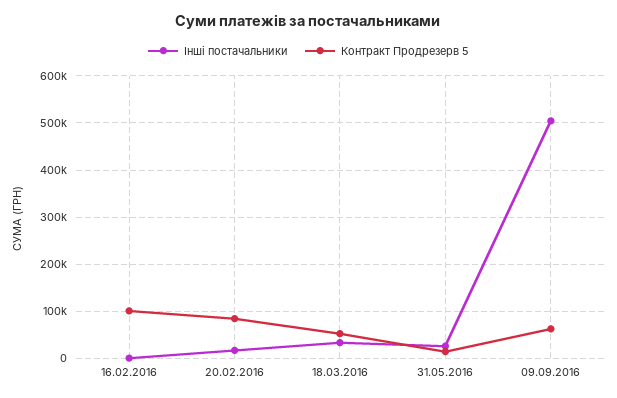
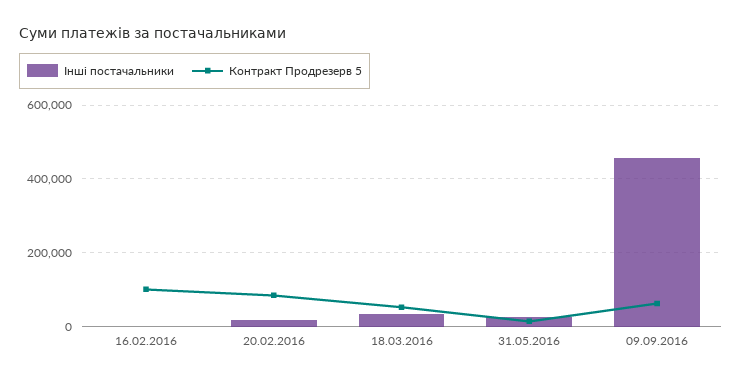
Інші постачальники, 09.09.2016: 500000 -> 460000

